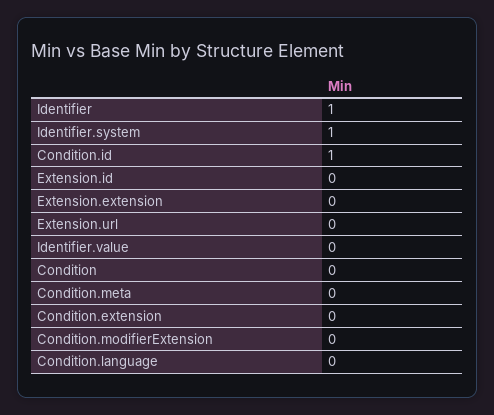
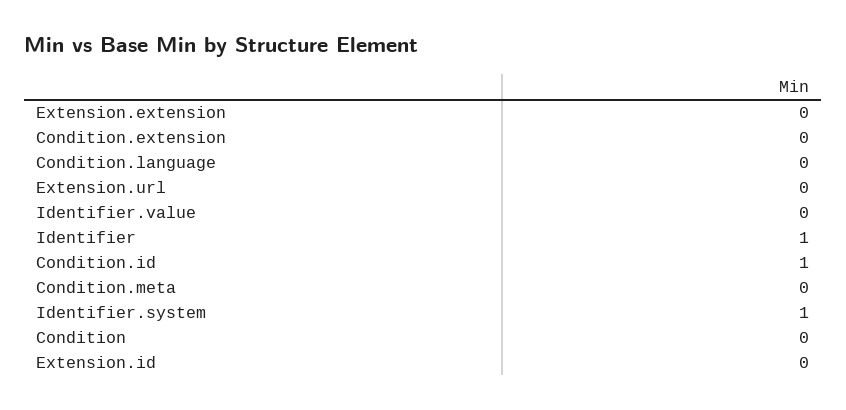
Condition.modifierExtension: 0 -> none

